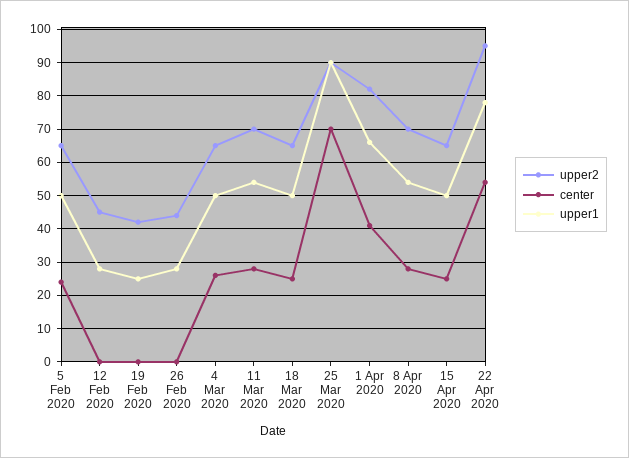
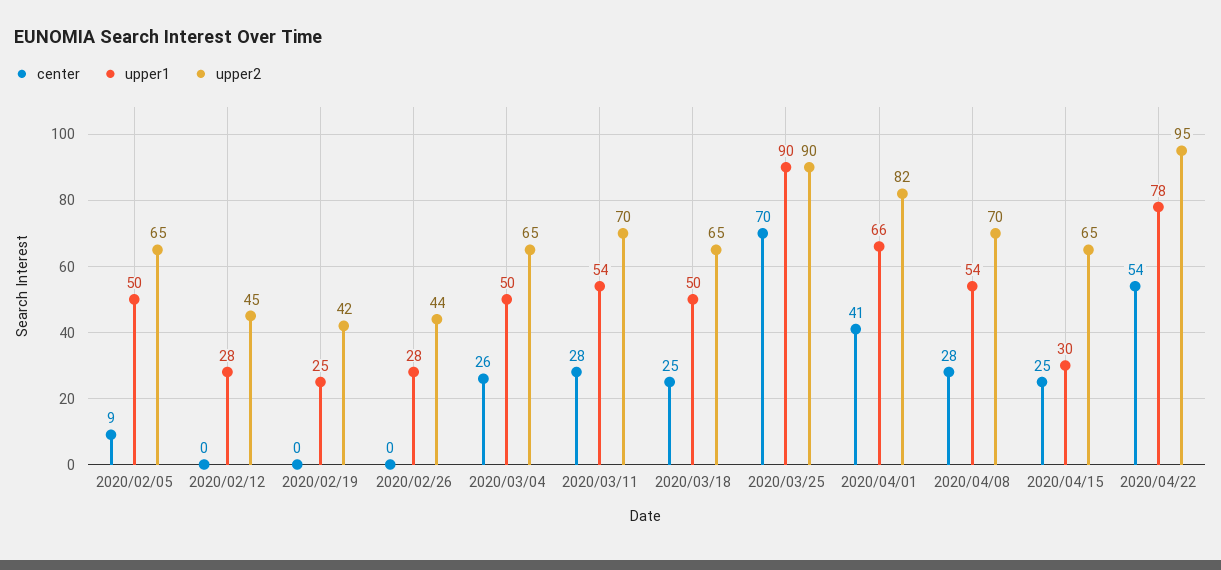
center, 5 Feb 2020: 25 -> 9
upper1, 15 Apr 2020: 50 -> 30

